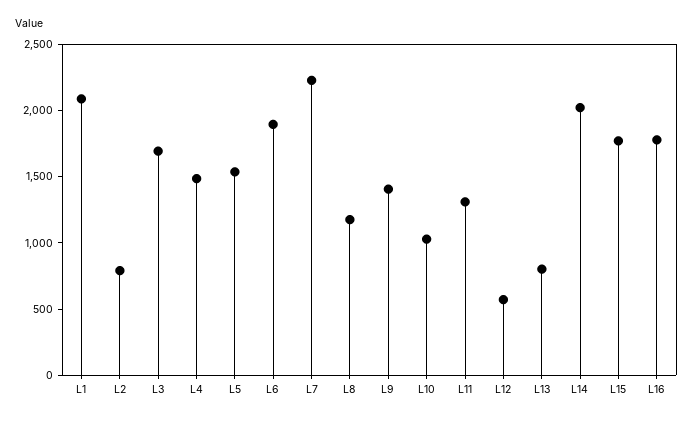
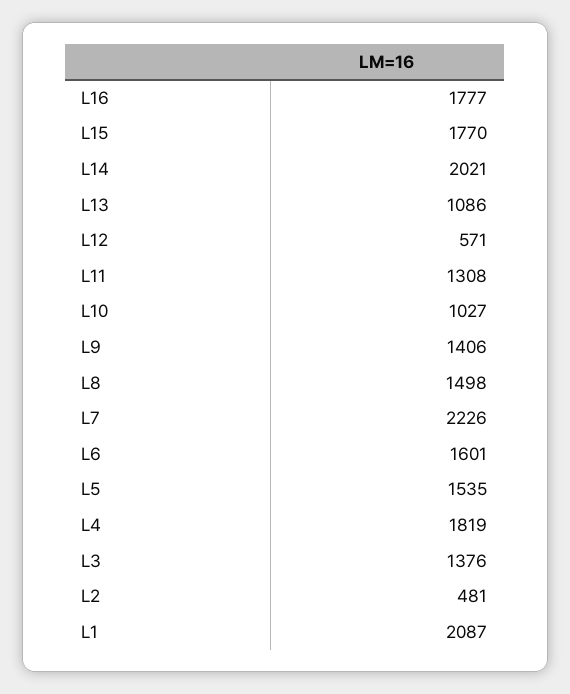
L2: 800 -> 481
L3: 1700 -> 1376
L4: 1500 -> 1819
L6: 1900 -> 1601
L8: 1200 -> 1498
L13: 800 -> 1086

